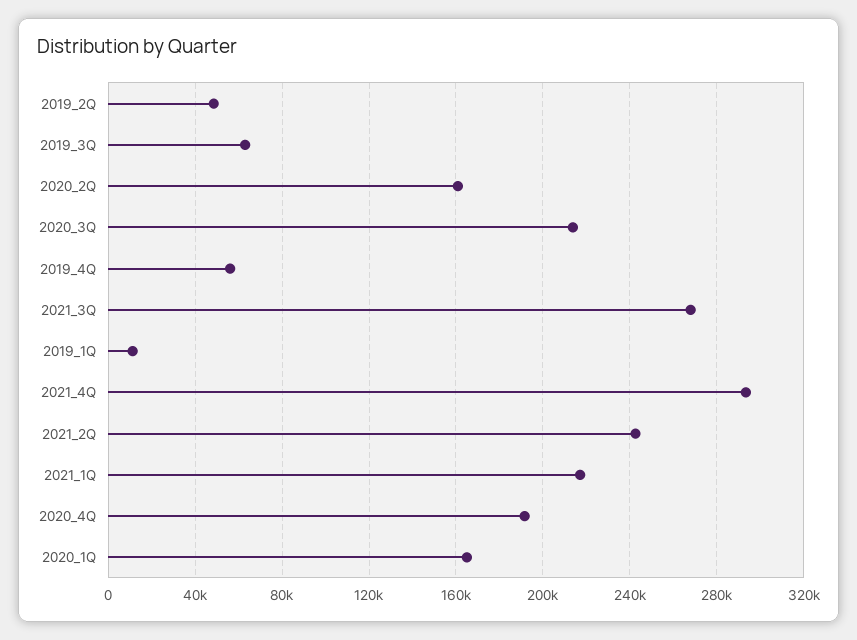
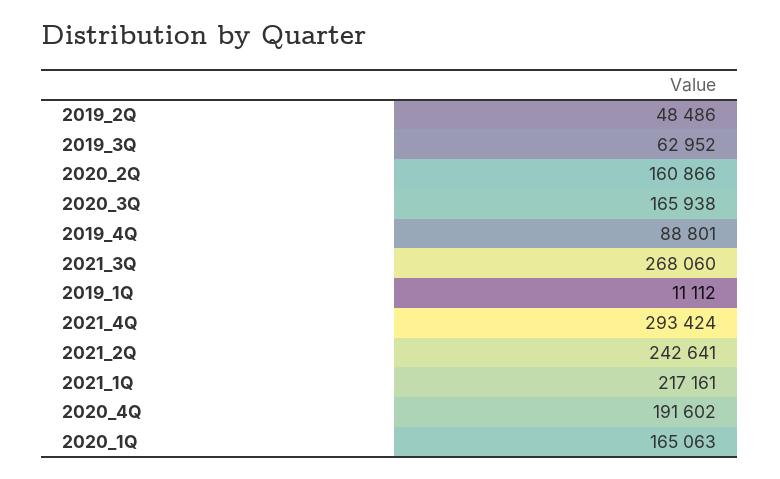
2020_3Q: 215000 -> 165938
2019_4Q: 55000 -> 88801

